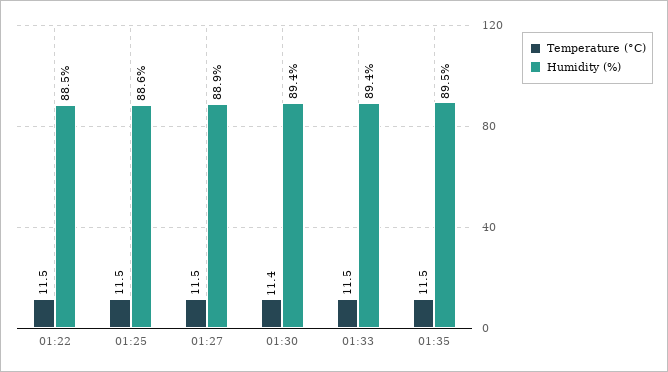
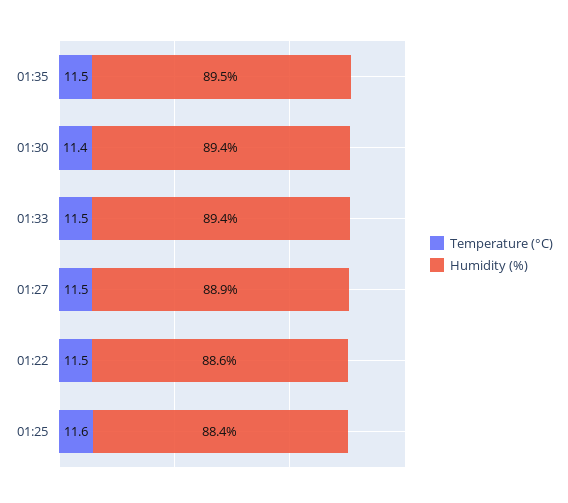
Humidity (%), 01:22: 88.5 -> 88.6
Temperature (°C), 01:25: 11.5 -> 11.6
Humidity (%), 01:25: 88.6 -> 88.4

